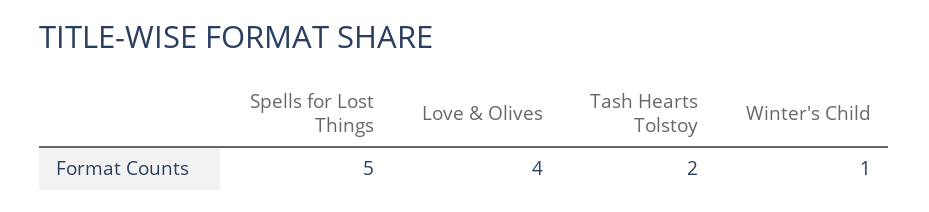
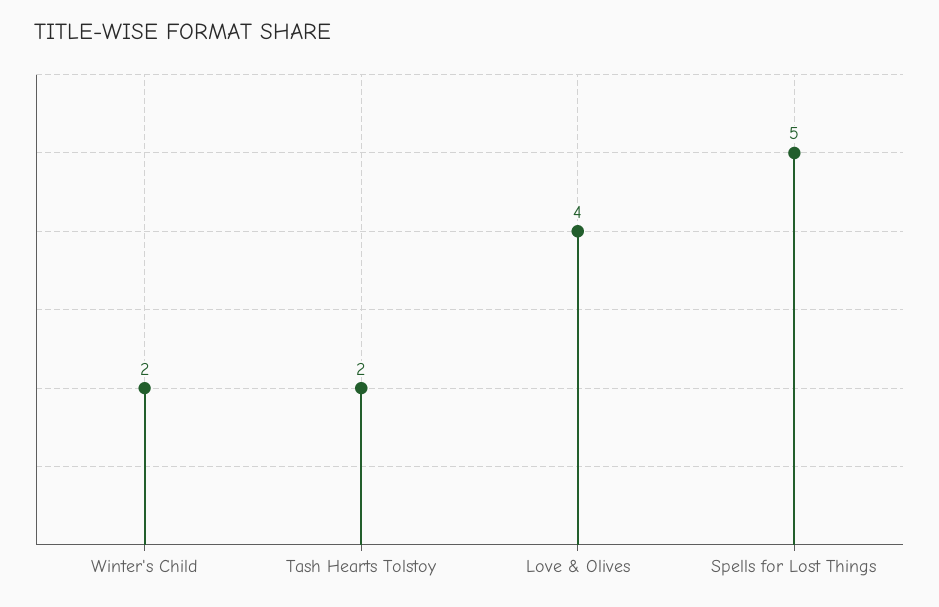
Winter's Child: 1 -> 2

